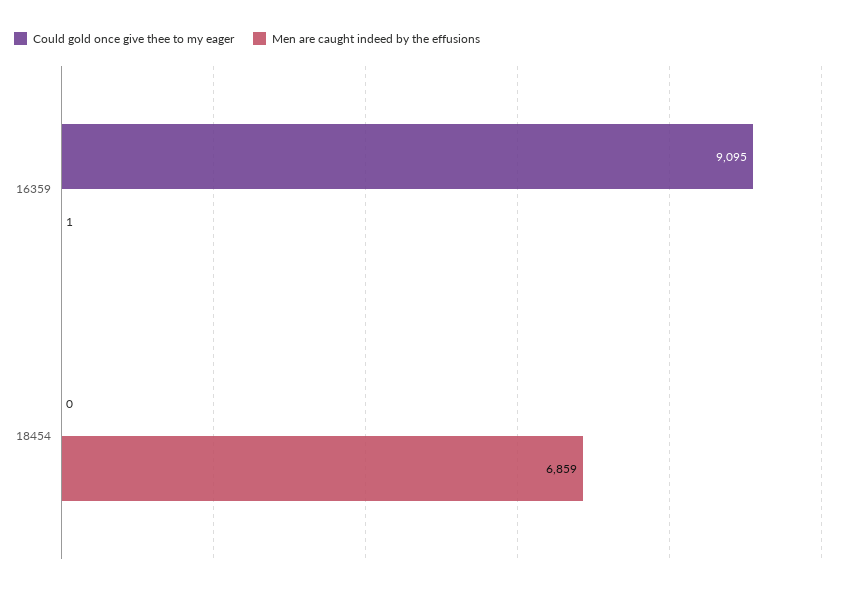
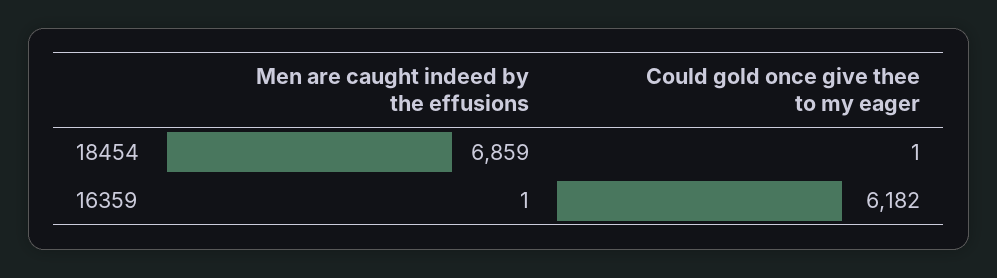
Could gold once give thee to my eager, 16359: 9095 -> 6182
Could gold once give thee to my eager, 18454: 0 -> 1

